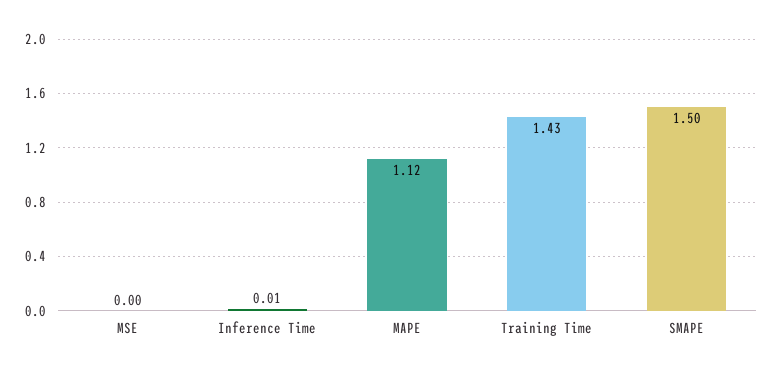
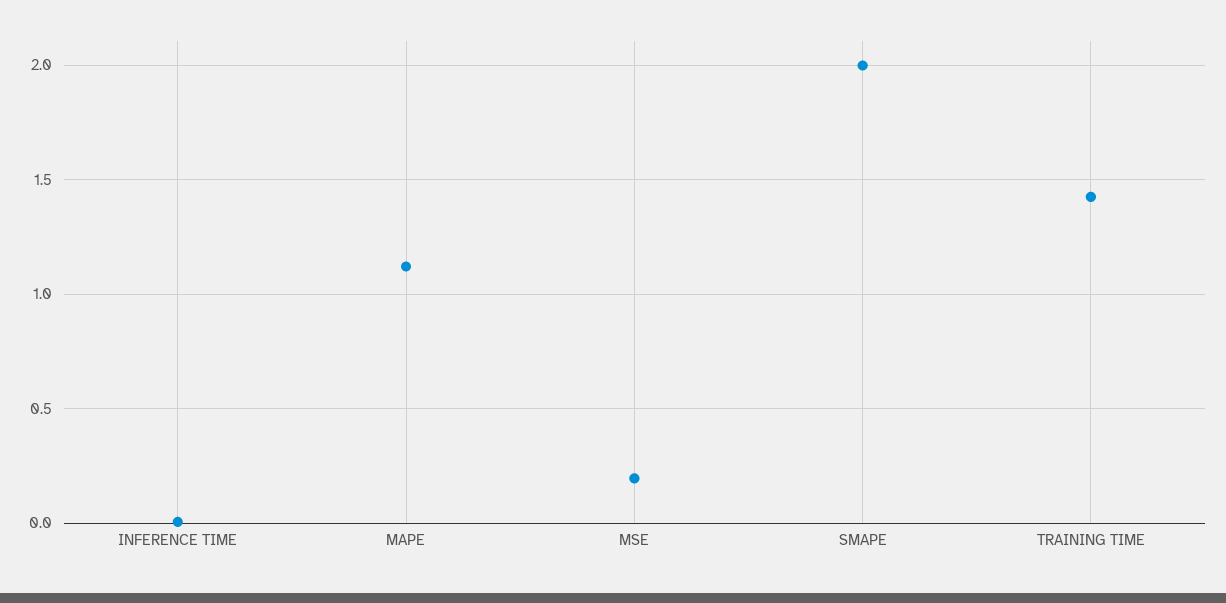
MSE: 0 -> 0.2
SMAPE: 1.5 -> 2

